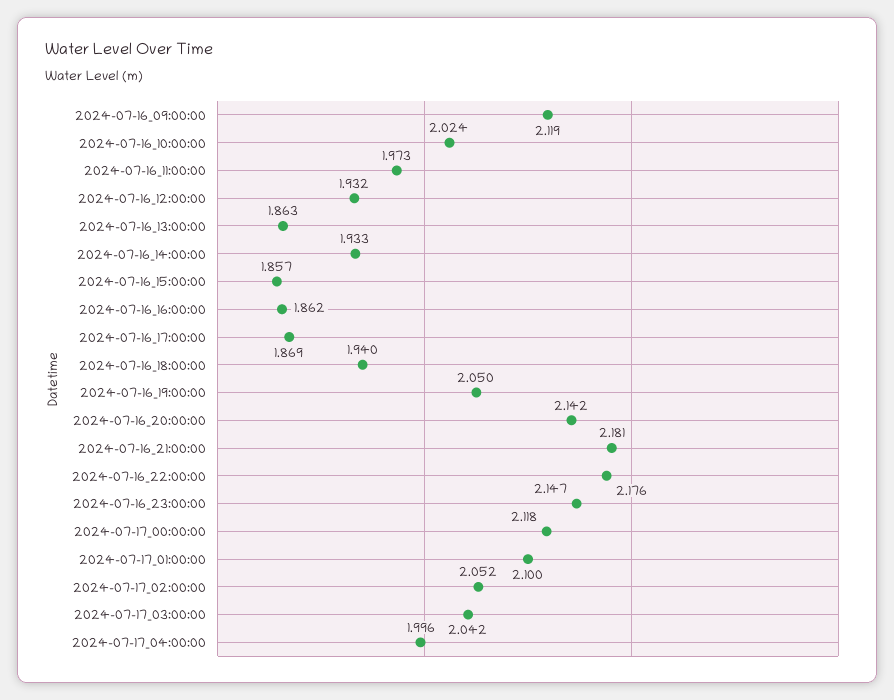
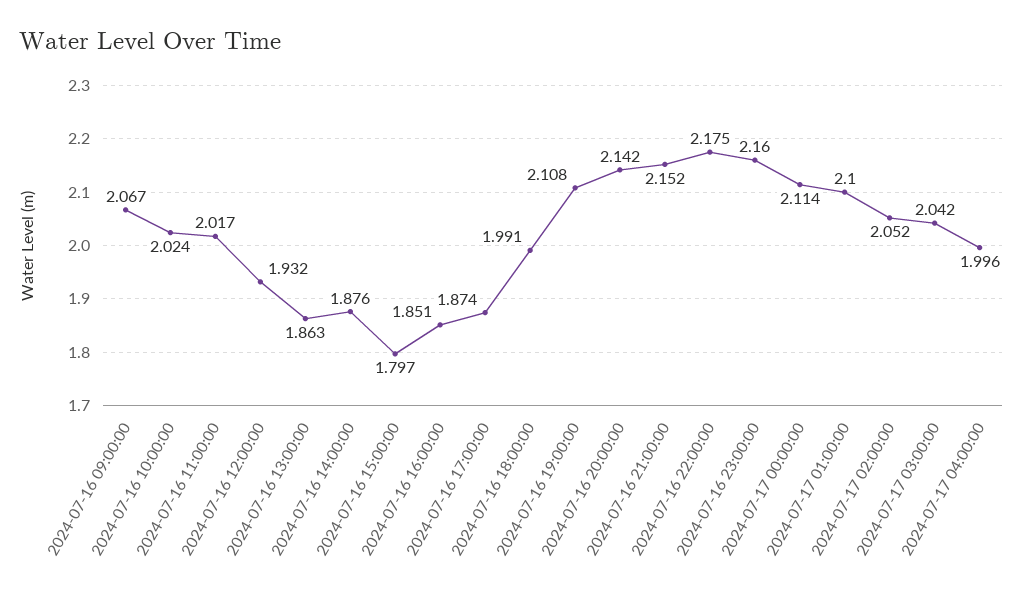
2024-07-16_09:00:00: 2.119 -> 2.067
2024-07-16_11:00:00: 1.973 -> 2.017
2024-07-16_14:00:00: 1.933 -> 1.876
2024-07-16_15:00:00: 1.857 -> 1.797
2024-07-16_16:00:00: 1.862 -> 1.851
2024-07-16_17:00:00: 1.869 -> 1.874
2024-07-16_18:00:00: 1.94 -> 1.991
2024-07-16_19:00:00: 2.05 -> 2.108
2024-07-16_21:00:00: 2.181 -> 2.152
2024-07-16_22:00:00: 2.176 -> 2.175
2024-07-16_23:00:00: 2.147 -> 2.16
2024-07-17_00:00:00: 2.118 -> 2.114

